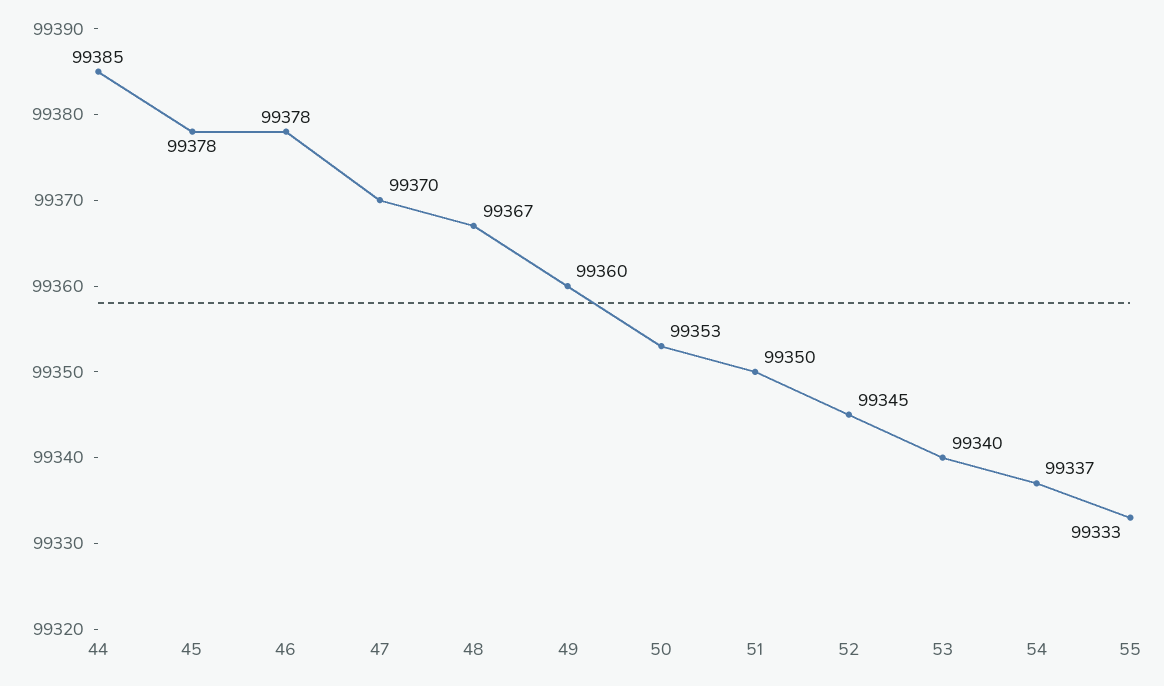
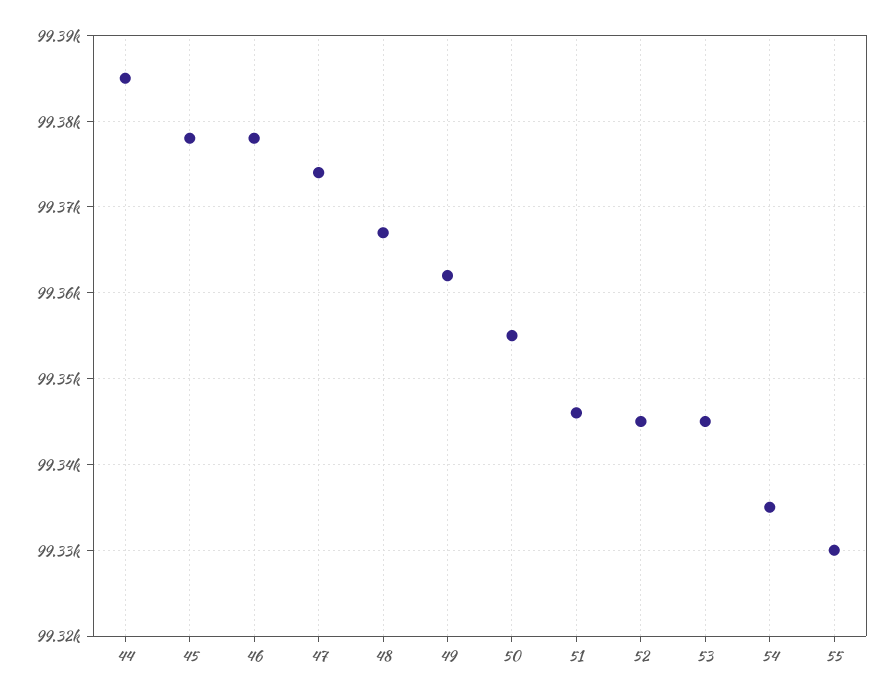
47: 99370 -> 99374
49: 99360 -> 99362
50: 99353 -> 99355
51: 99350 -> 99346
53: 99340 -> 99345
54: 99337 -> 99335
55: 99333 -> 99330

